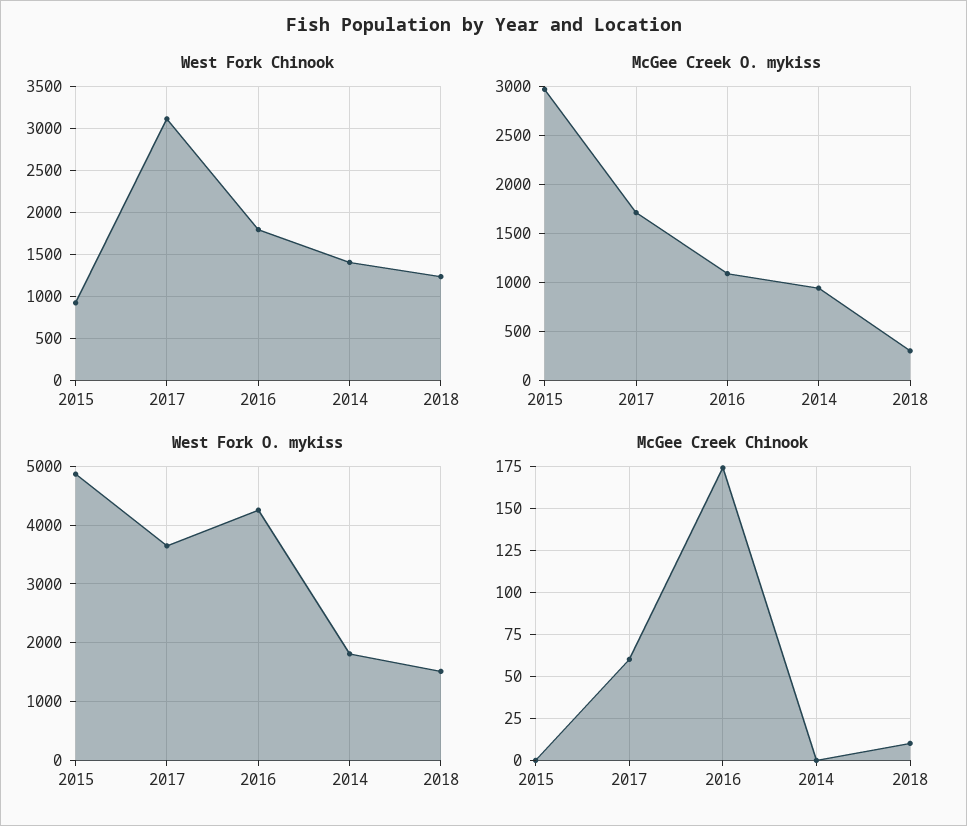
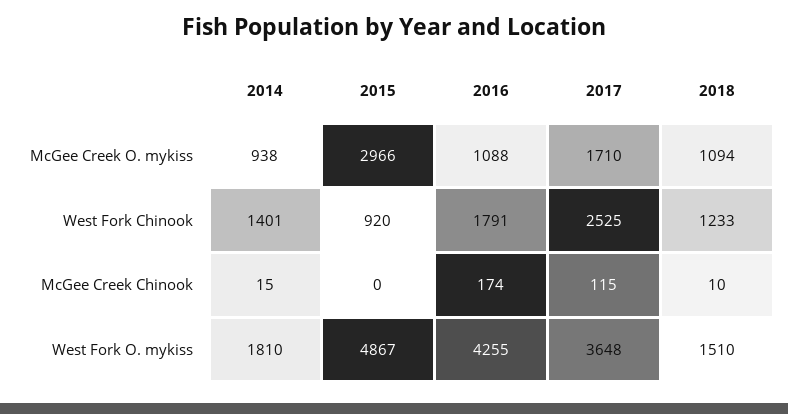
West Fork Chinook, 2017: 3100 -> 2525
McGee Creek O. mykiss, 2018: 300 -> 1094
McGee Creek Chinook, 2017: 60 -> 115
McGee Creek Chinook, 2014: 0 -> 15

